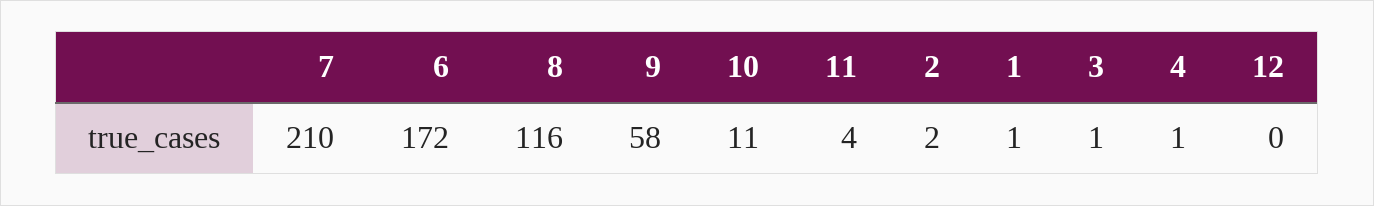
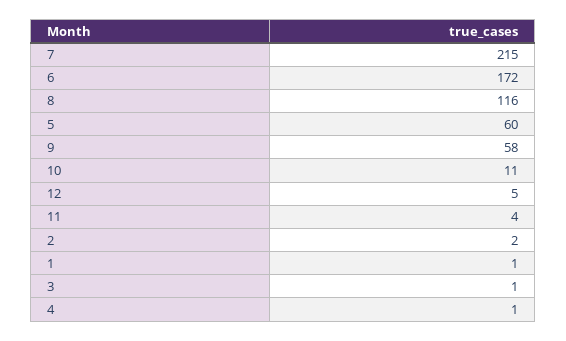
7: 210 -> 215
12: 0 -> 5
5: none -> 60

